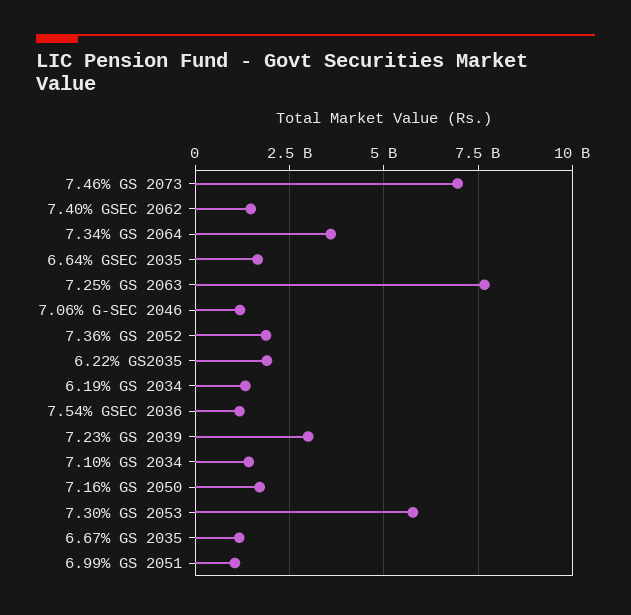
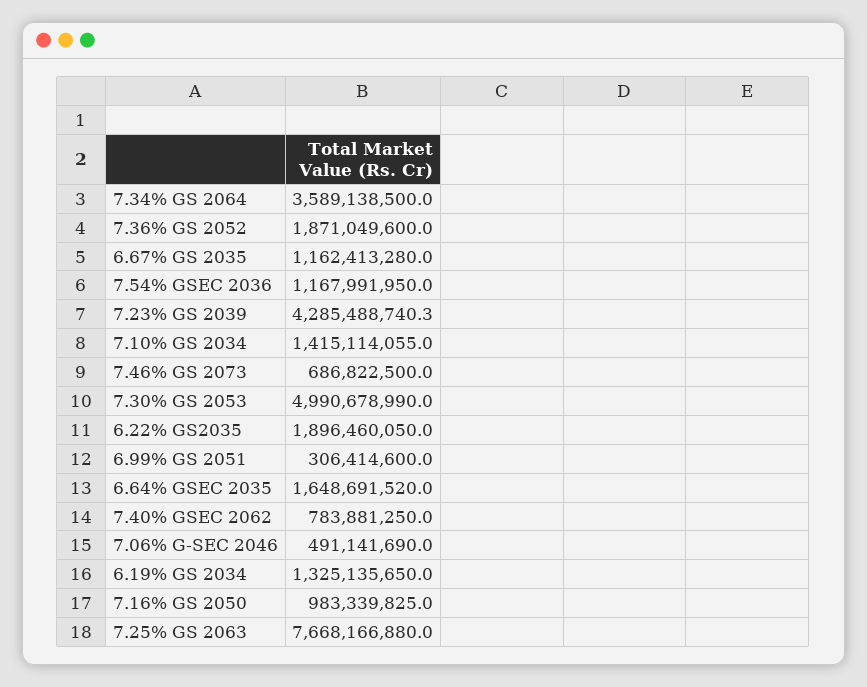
7.46% GS 2073: 7000000000 -> 686822500
7.40% GSEC 2062: 1500000000 -> 783881250
7.06% G-SEC 2046: 1250000000 -> 491141690
7.23% GS 2039: 3000000000 -> 4285488740.3
7.16% GS 2050: 1750000000 -> 983339825
7.30% GS 2053: 5750000000 -> 4990678990
6.99% GS 2051: 1000000000 -> 306414600

